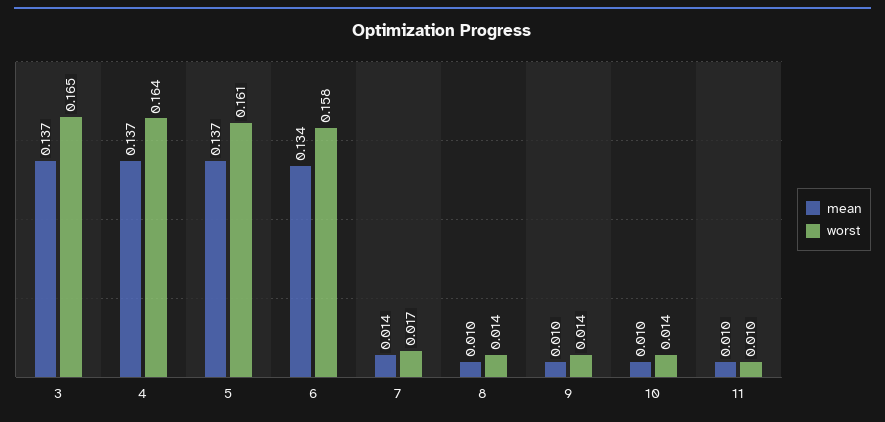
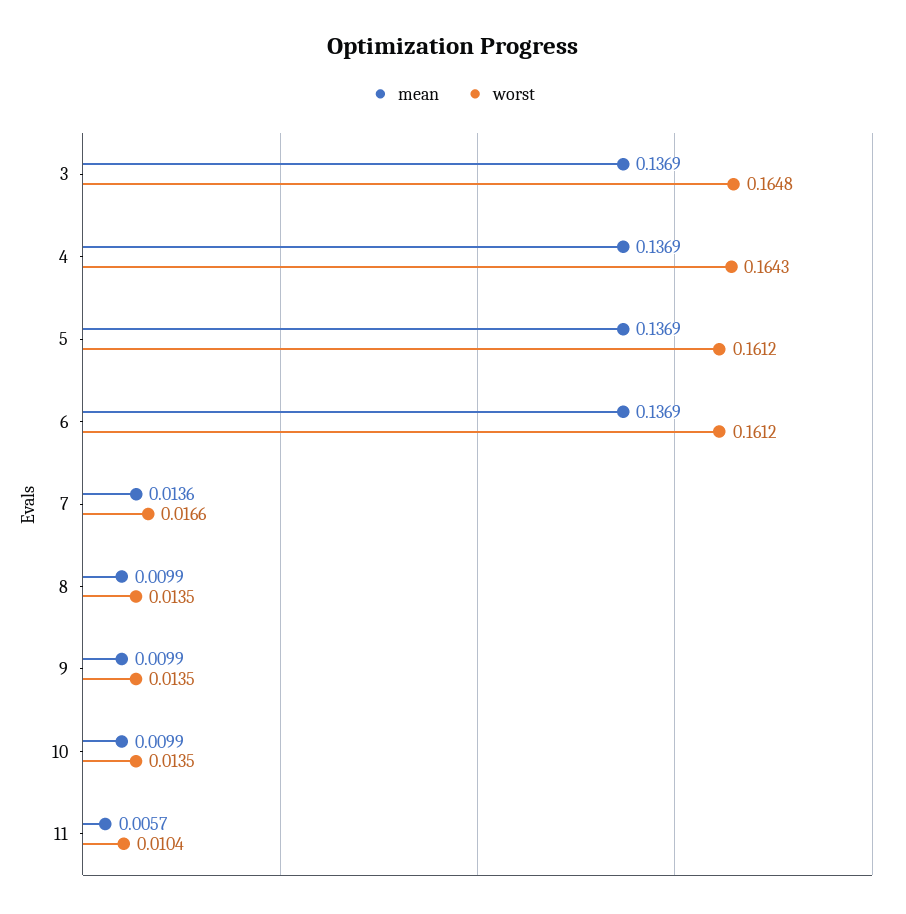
mean, 6: 0.134 -> 0.1369
worst, 6: 0.158 -> 0.1612
mean, 11: 0.01 -> 0.0057

